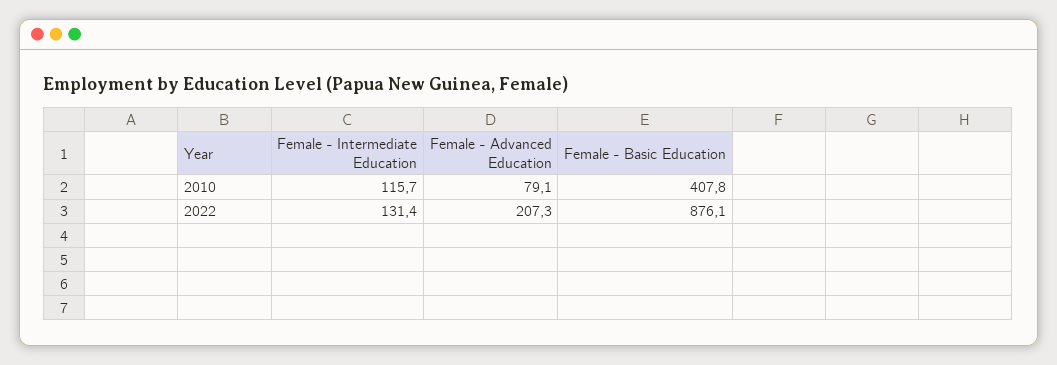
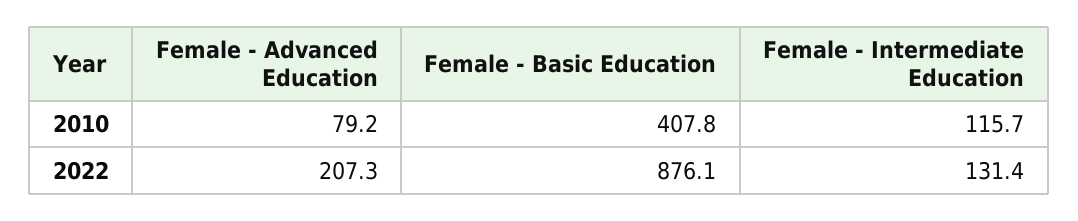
Female - Advanced Education, 2010: 79.1 -> 79.2

